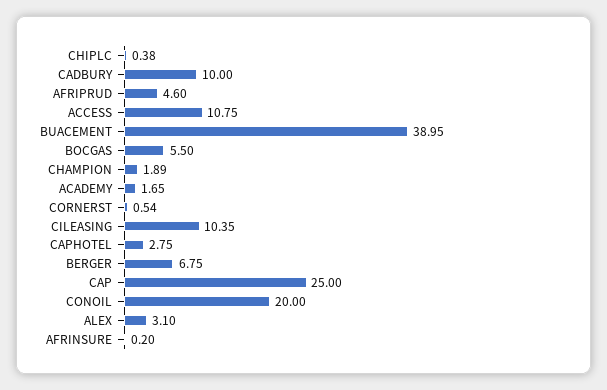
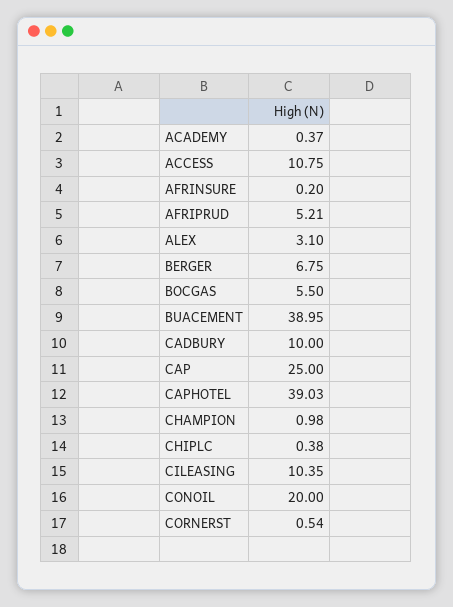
AFRIPRUD: 4.6 -> 5.21
CHAMPION: 1.89 -> 0.98
ACADEMY: 1.65 -> 0.37
CAPHOTEL: 2.75 -> 39.03

